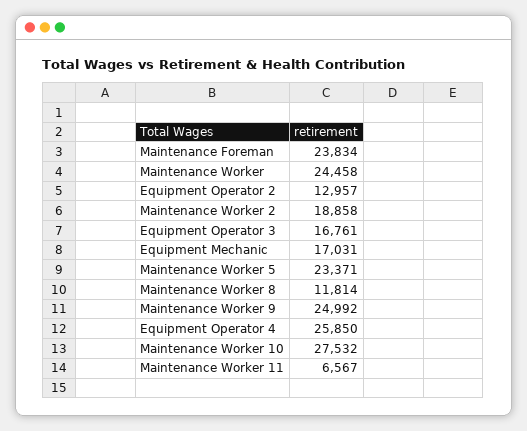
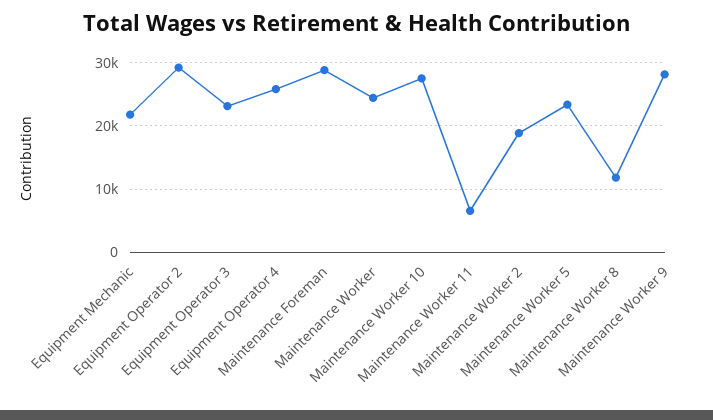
Maintenance Foreman: 23834 -> 29000
Equipment Operator 2: 12957 -> 29000
Equipment Operator 3: 16761 -> 23000
Equipment Mechanic: 17031 -> 22000
Maintenance Worker 9: 24992 -> 28000

